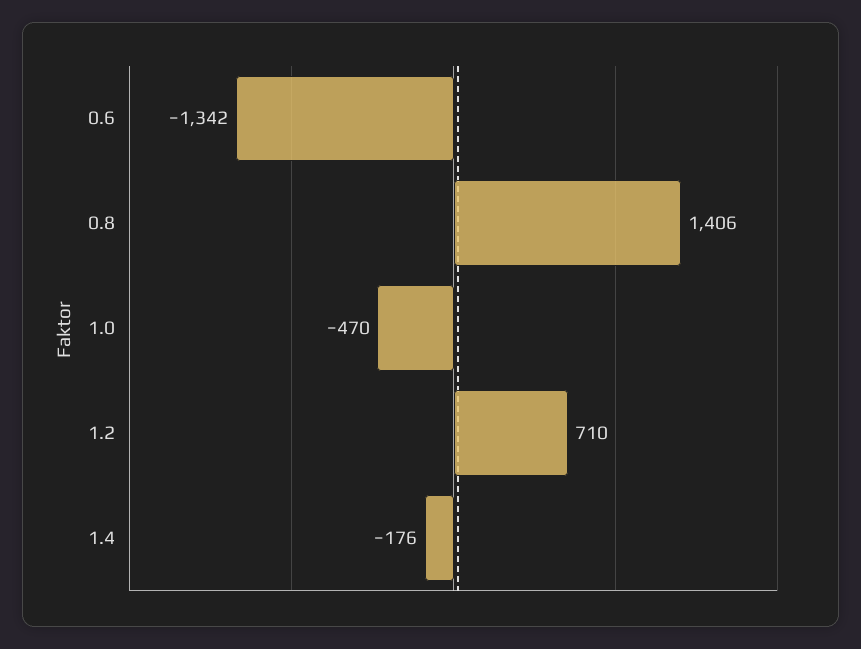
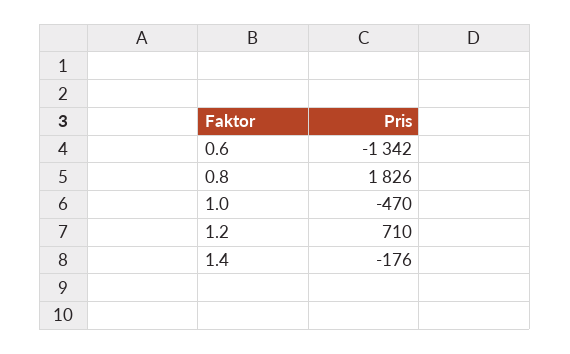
0.8: 1406 -> 1826

